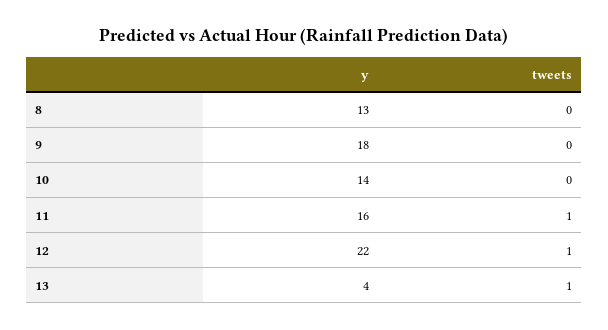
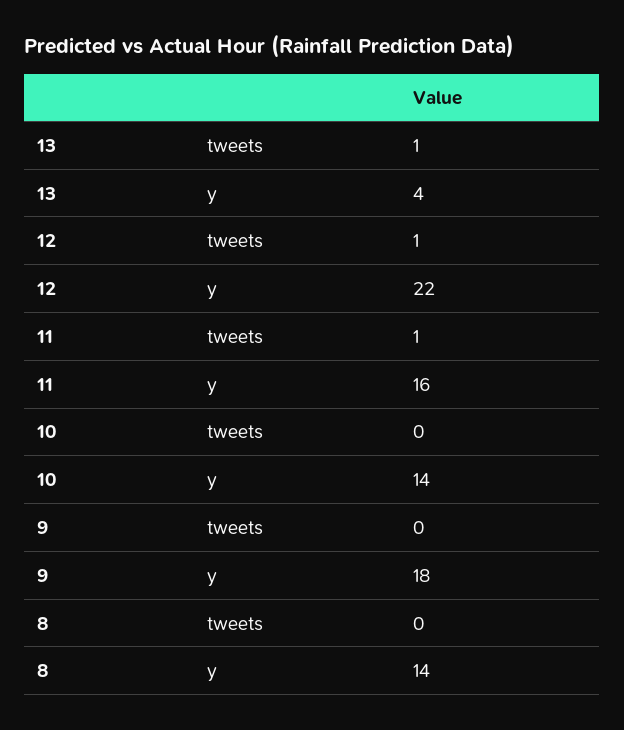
y, 8: 13 -> 14

